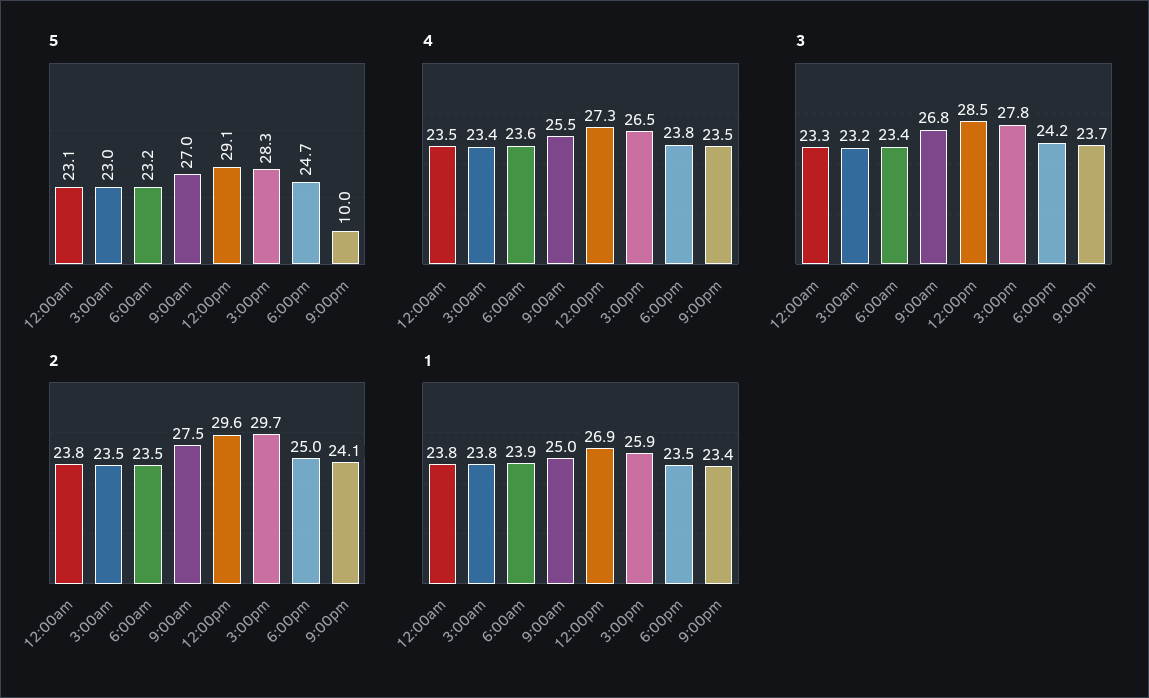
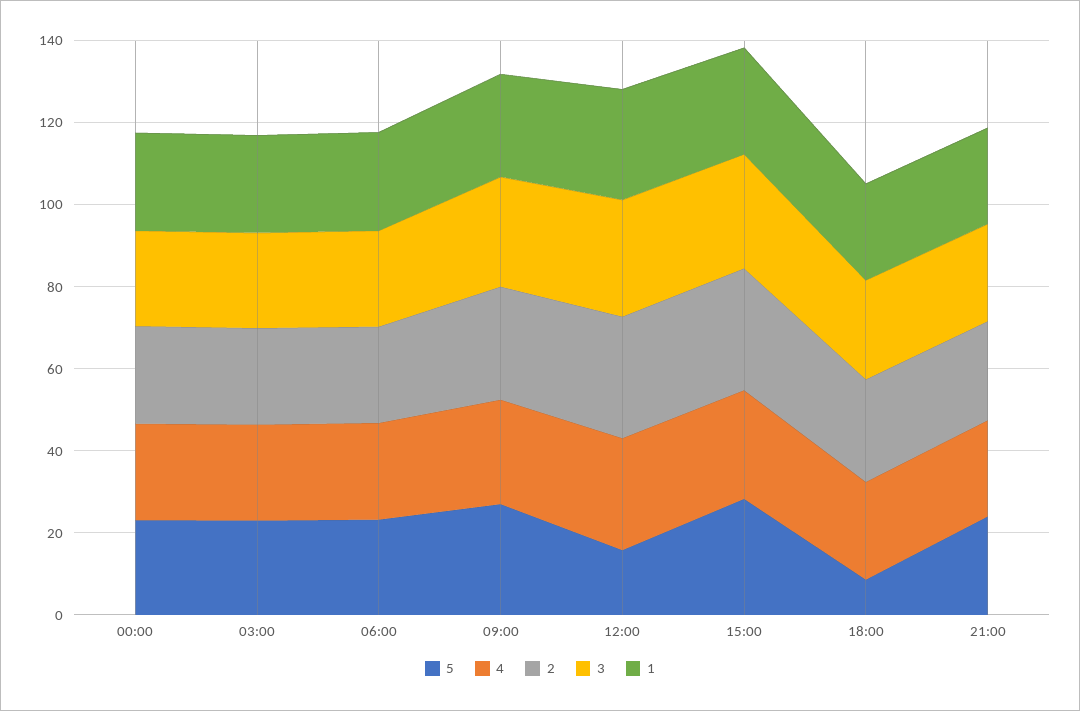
5, 12:00pm: 29.1 -> 15
5, 6:00pm: 24.7 -> 10
5, 9:00pm: 10 -> 25

